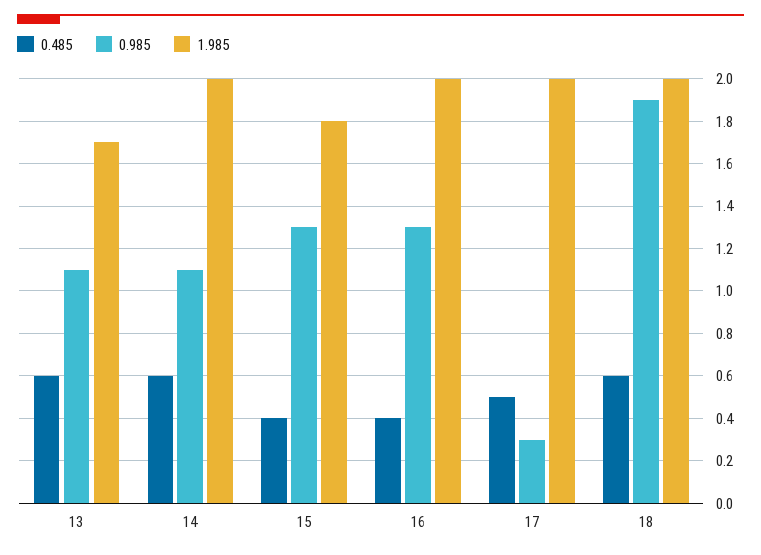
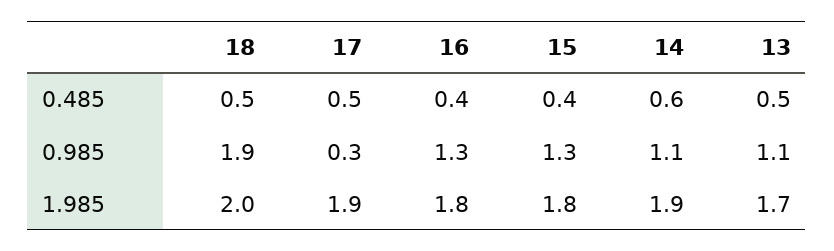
0.485, 13: 0.6 -> 0.5
1.985, 14: 2 -> 1.9
1.985, 16: 2 -> 1.8
1.985, 17: 2 -> 1.9
0.485, 18: 0.6 -> 0.5

